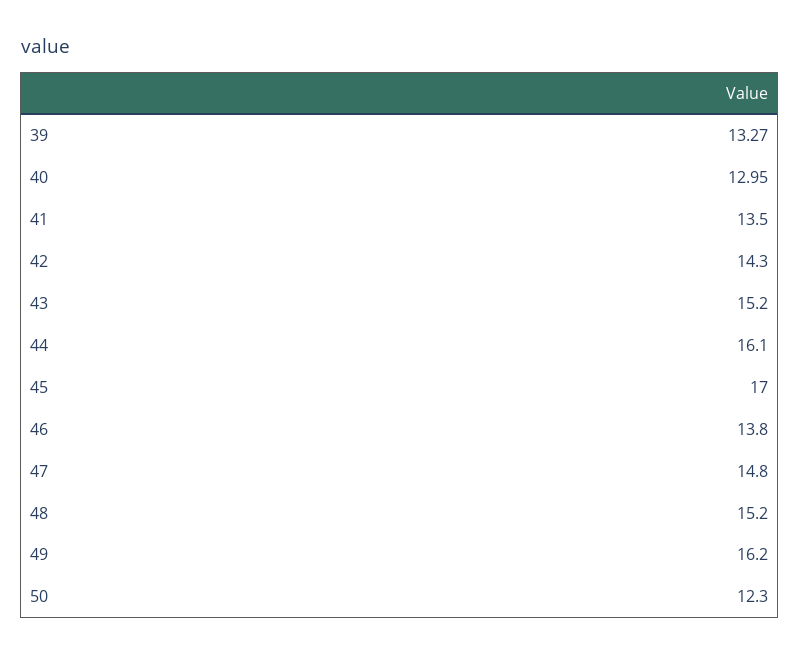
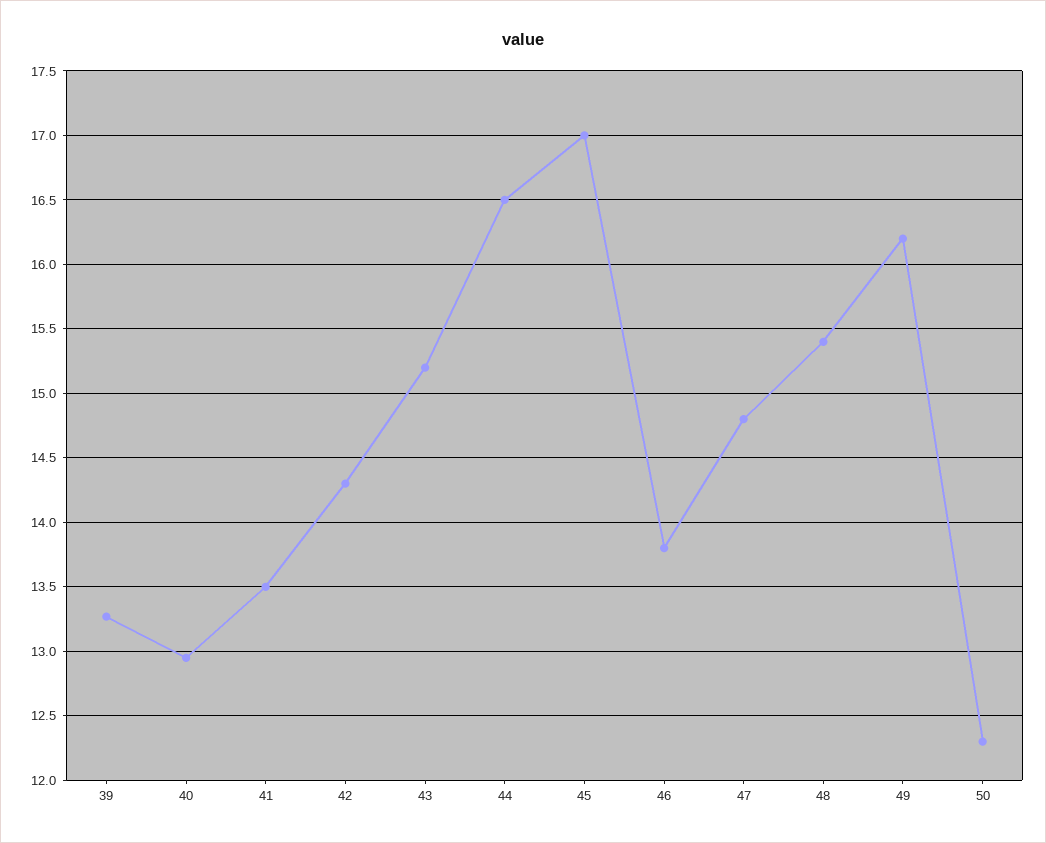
44: 16.1 -> 16.5
48: 15.2 -> 15.4

